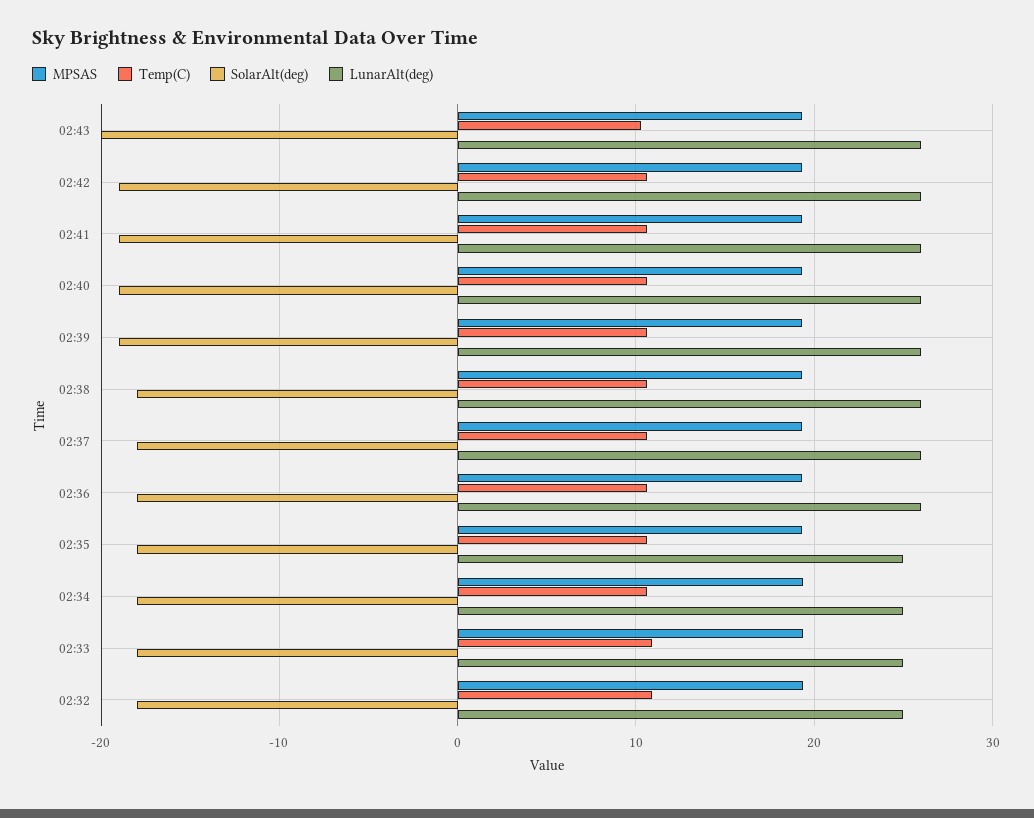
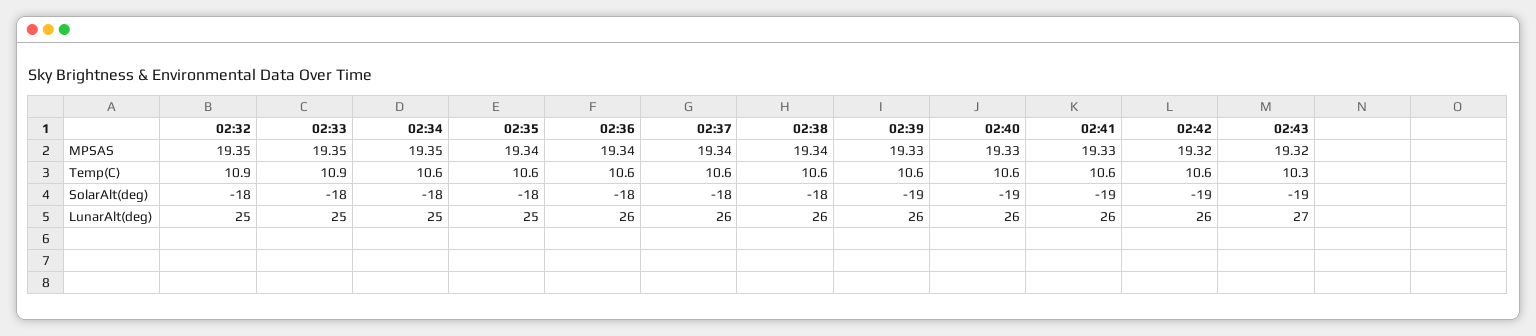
SolarAlt(deg), 02:43: -20 -> -19
LunarAlt(deg), 02:43: 26 -> 27

